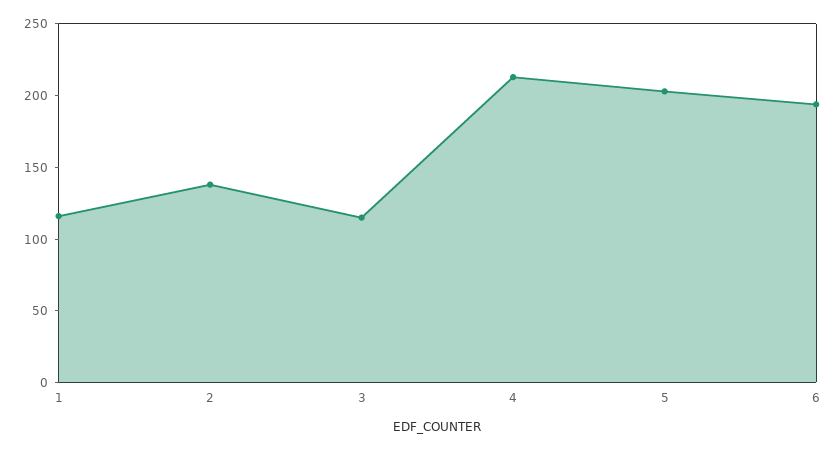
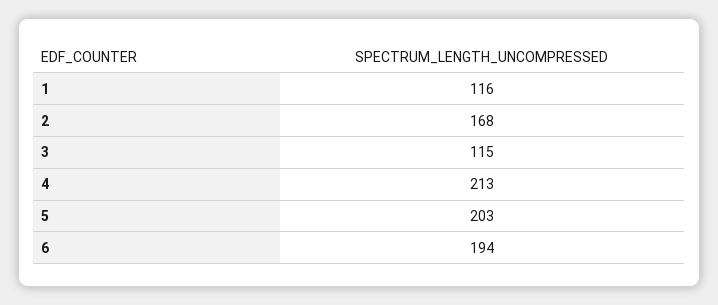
2: 140 -> 168

